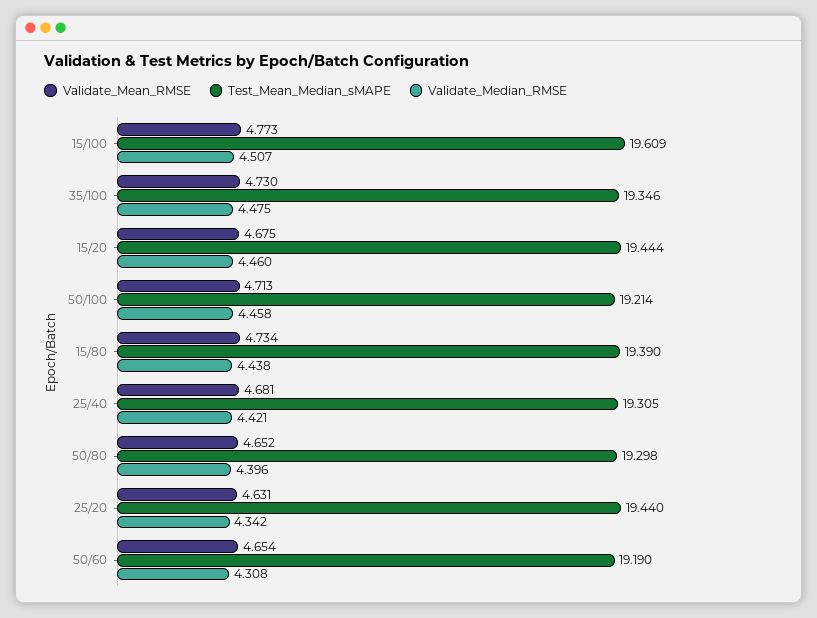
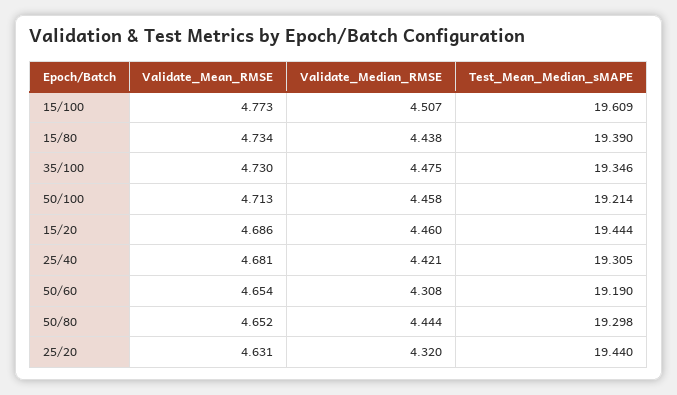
Validate_Mean_RMSE, 15/20: 4.675 -> 4.686
Validate_Median_RMSE, 50/80: 4.396 -> 4.444
Validate_Median_RMSE, 25/20: 4.342 -> 4.32

